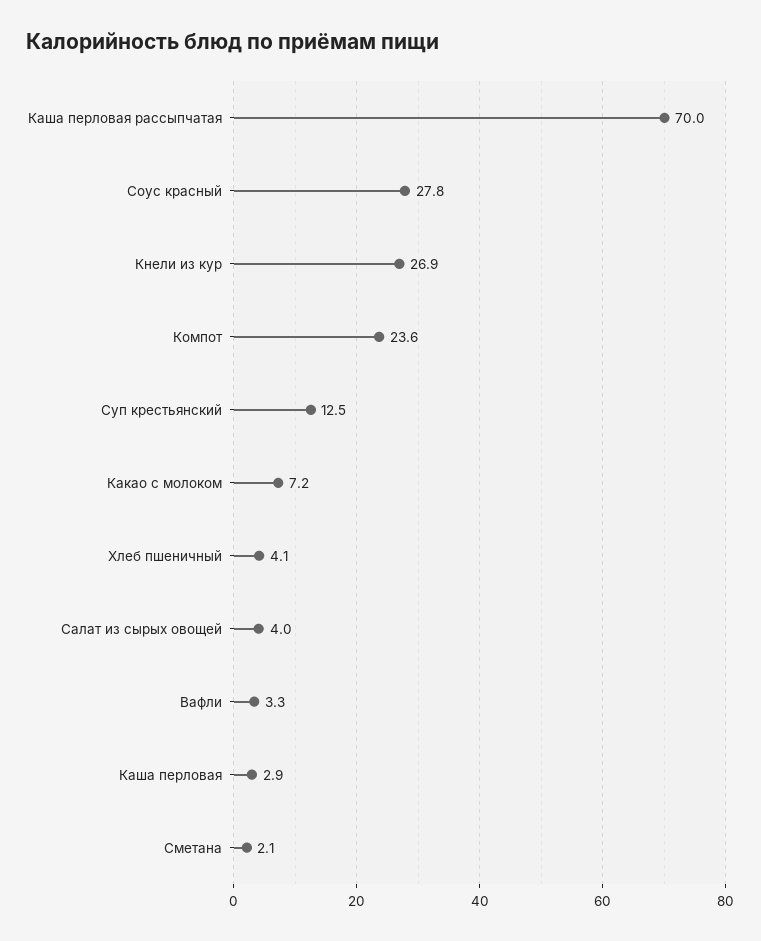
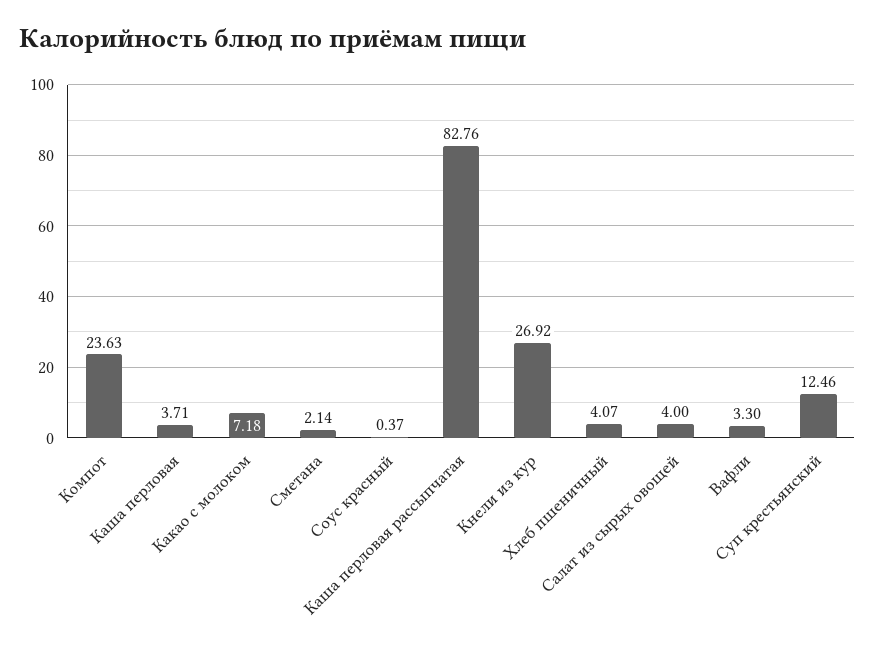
Каша перловая рассыпчатая: 70 -> 82.76
Соус красный: 27.8 -> 0.37
Каша перловая: 2.9 -> 3.71

